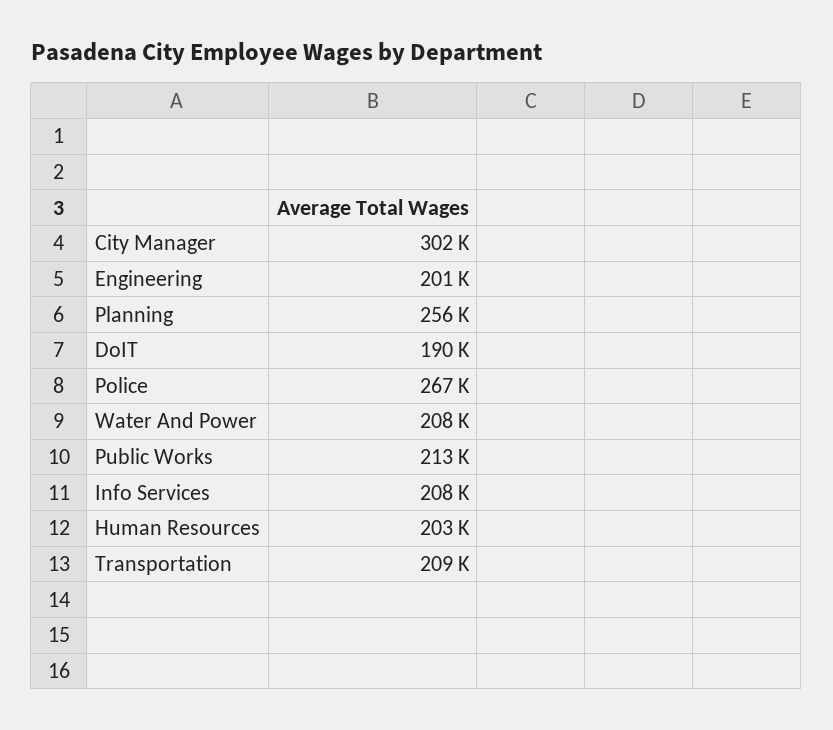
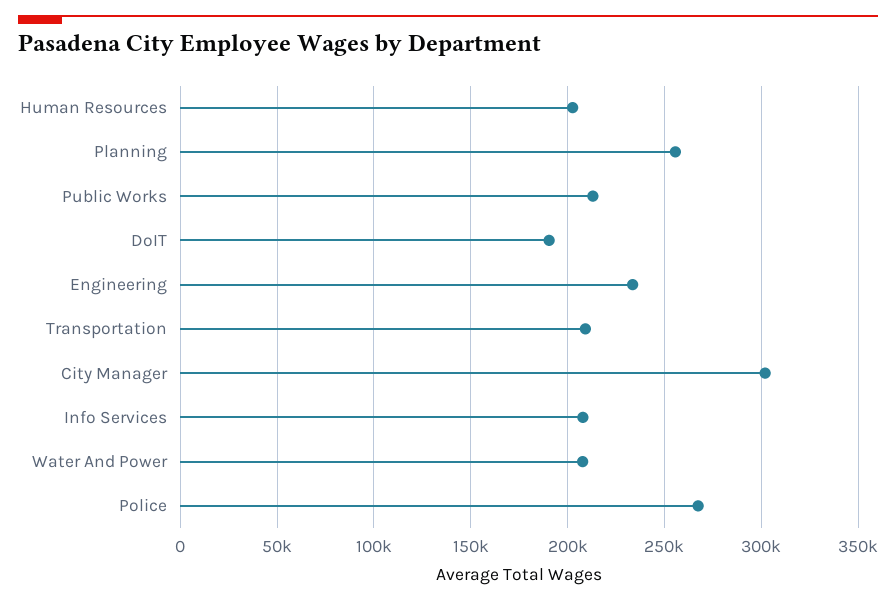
Engineering: 201000 -> 235000

